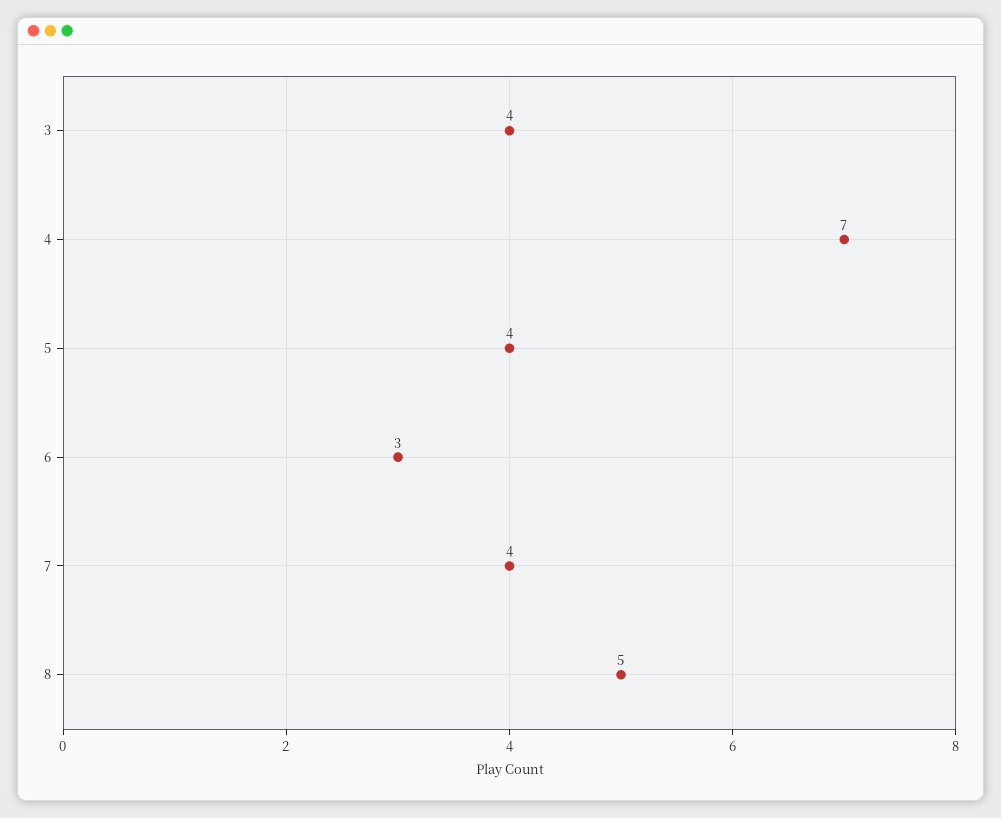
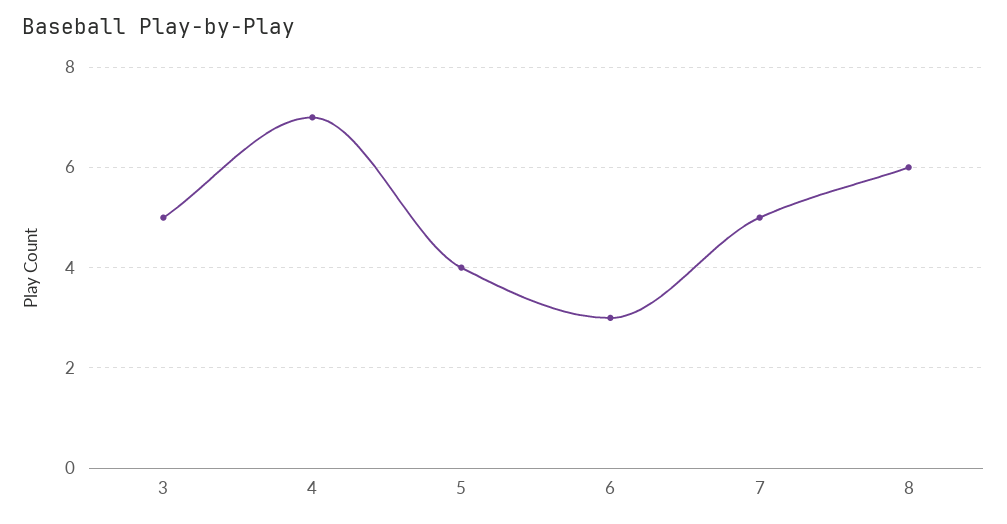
3: 4 -> 5
7: 4 -> 5
8: 5 -> 6

